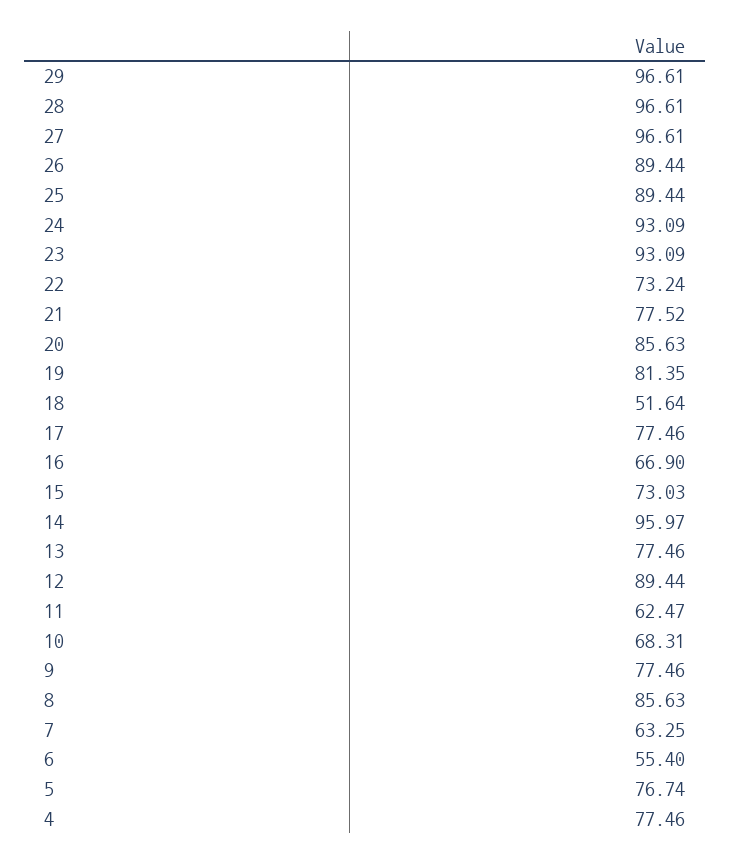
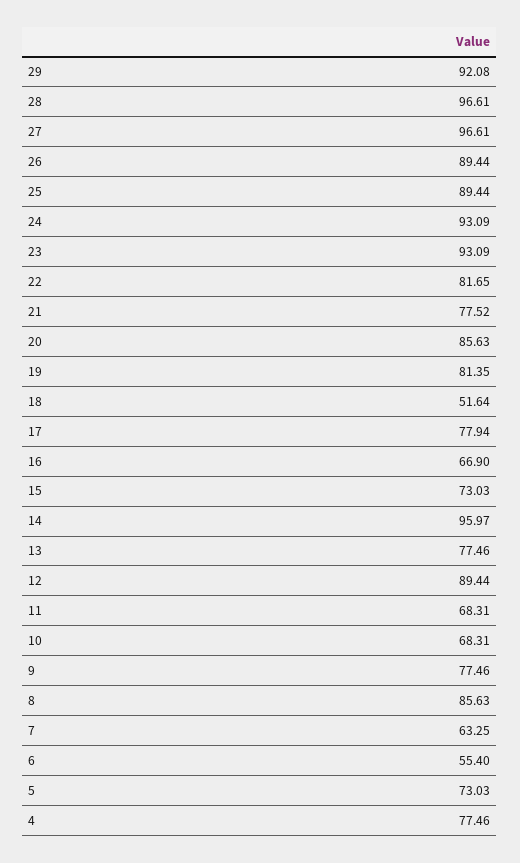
29: 96.61 -> 92.08
22: 73.24 -> 81.65
17: 77.46 -> 77.94
11: 62.47 -> 68.31
5: 76.74 -> 73.03

